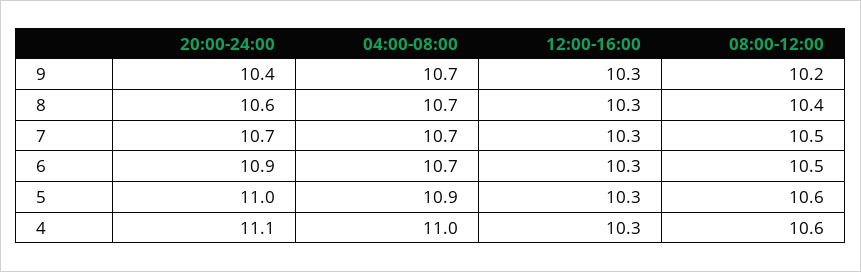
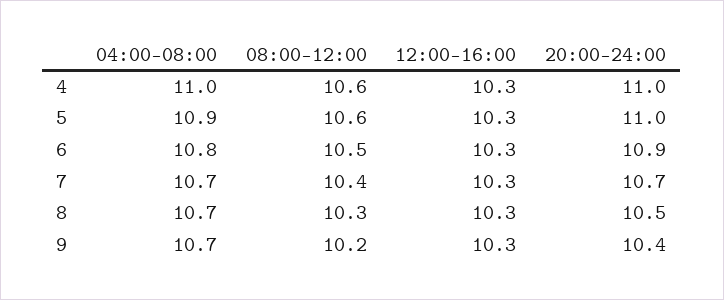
20:00-24:00, 8: 10.6 -> 10.5
08:00-12:00, 8: 10.4 -> 10.3
08:00-12:00, 7: 10.5 -> 10.4
04:00-08:00, 6: 10.7 -> 10.8
20:00-24:00, 4: 11.1 -> 11

